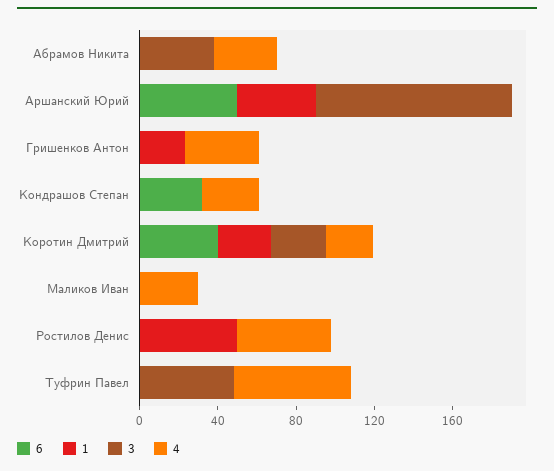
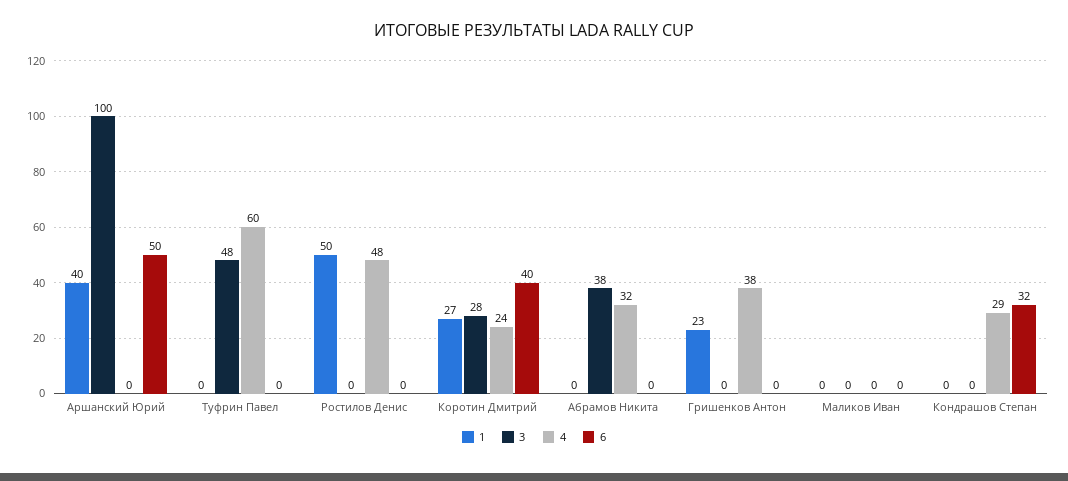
4, Маликов Иван: 30 -> 0

